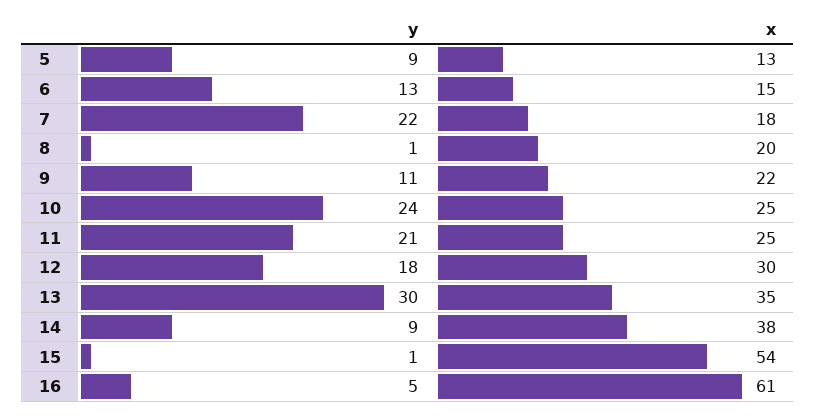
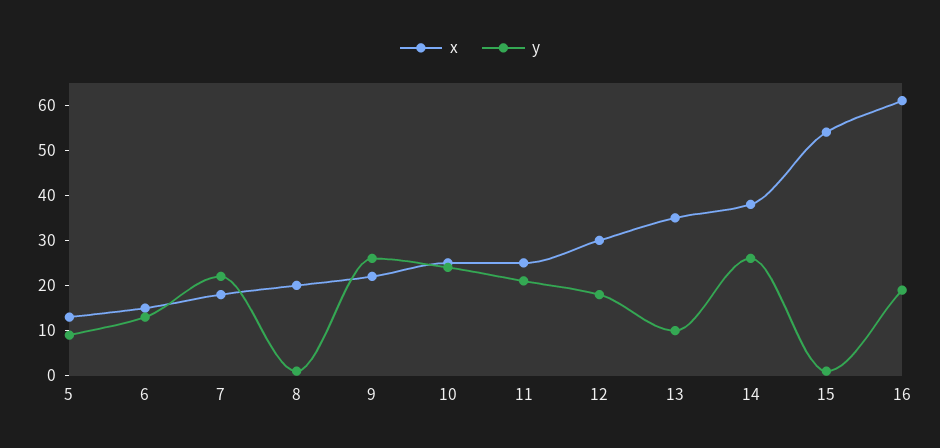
y, 9: 11 -> 25
y, 13: 30 -> 10
y, 14: 9 -> 25
y, 16: 5 -> 20

